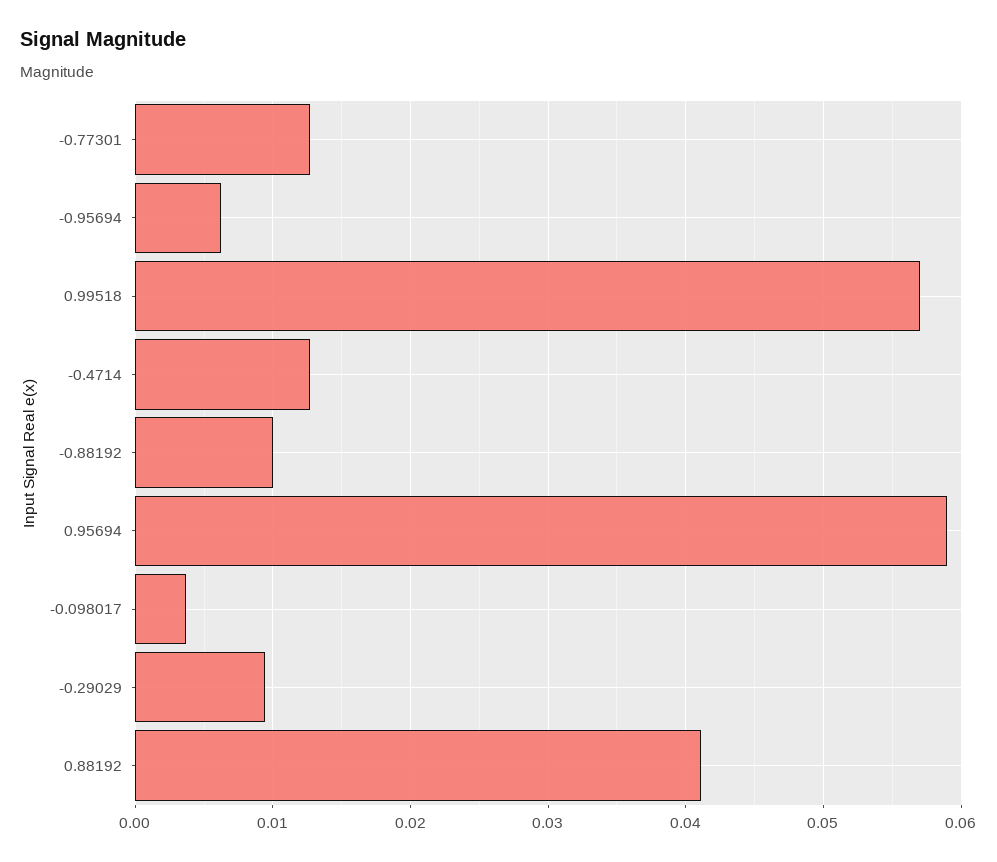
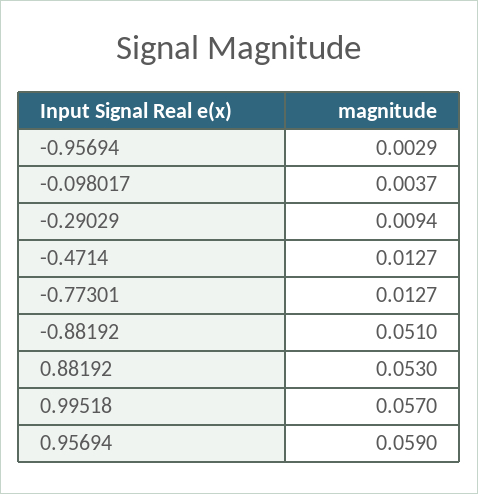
-0.95694: 0.006 -> 0.0029
-0.88192: 0.01 -> 0.051
0.88192: 0.041 -> 0.053

